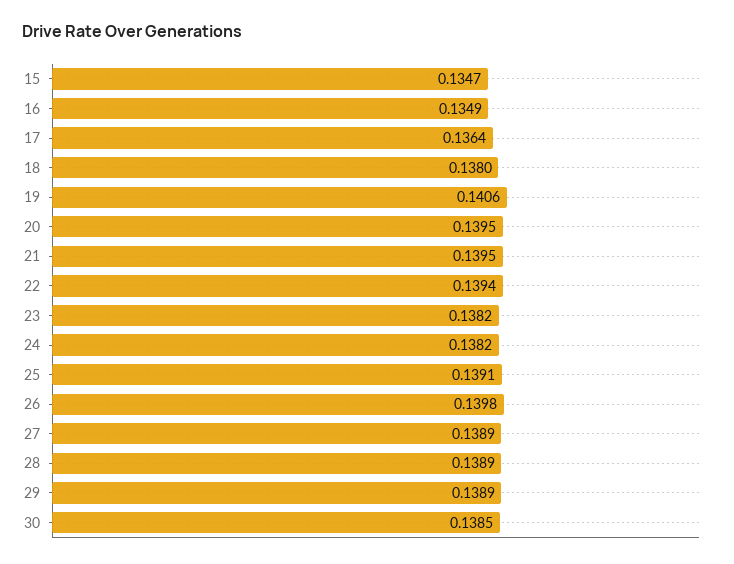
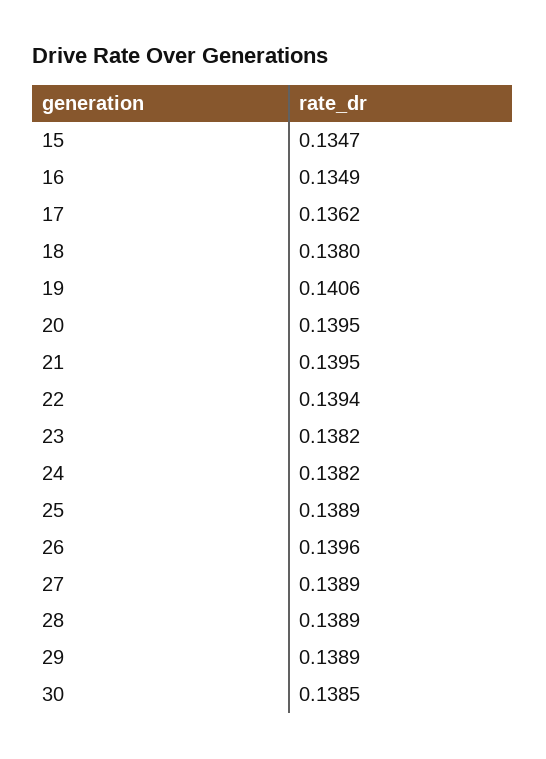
17: 0.1364 -> 0.1362
25: 0.1391 -> 0.1389
26: 0.1398 -> 0.1396

